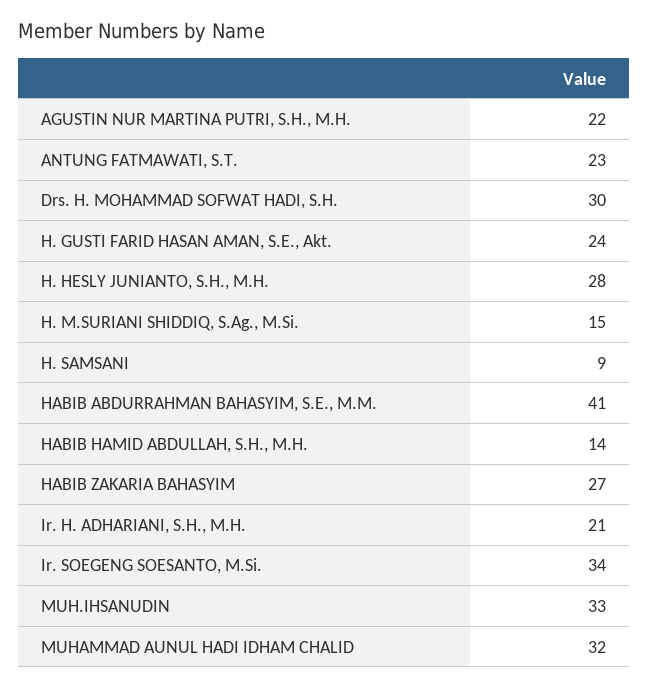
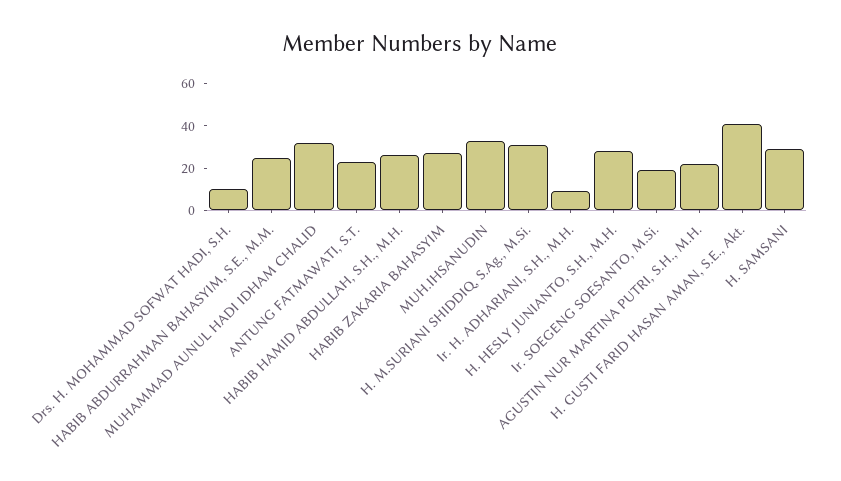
Drs. H. MOHAMMAD SOFWAT HADI, S.H.: 30 -> 10
H. GUSTI FARID HASAN AMAN, S.E., Akt.: 24 -> 40
H. M.SURIANI SHIDDIQ, S.Ag., M.Si.: 15 -> 30
H. SAMSANI: 9 -> 30
HABIB ABDURRAHMAN BAHASYIM, S.E., M.M.: 41 -> 25
HABIB HAMID ABDULLAH, S.H., M.H.: 14 -> 25
Ir. H. ADHARIANI, S.H., M.H.: 21 -> 10
Ir. SOEGENG SOESANTO, M.Si.: 34 -> 20

